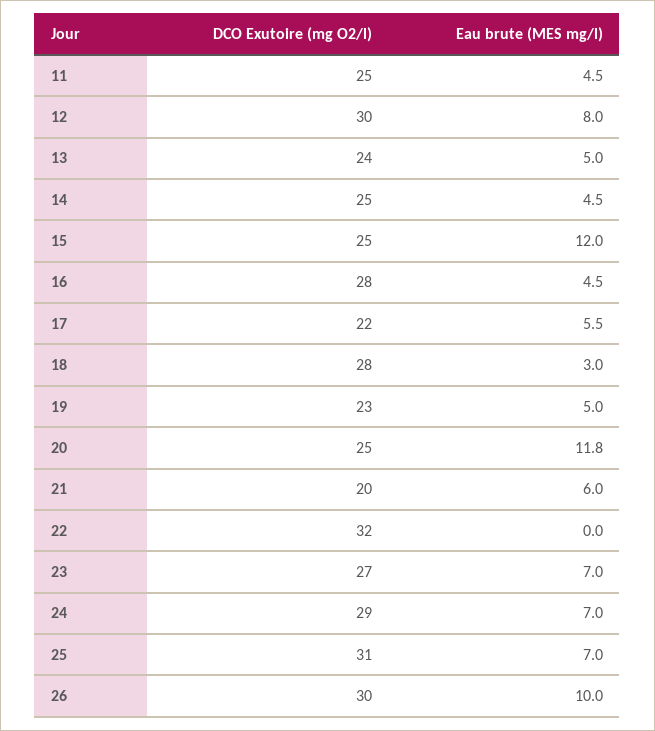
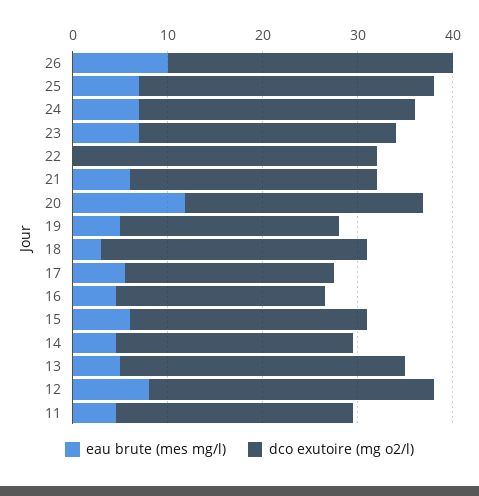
DCO Exutoire (mg O2/l), 13: 24 -> 30
Eau brute (MES mg/l), 15: 12 -> 6
DCO Exutoire (mg O2/l), 16: 28 -> 22
DCO Exutoire (mg O2/l), 21: 20 -> 26

